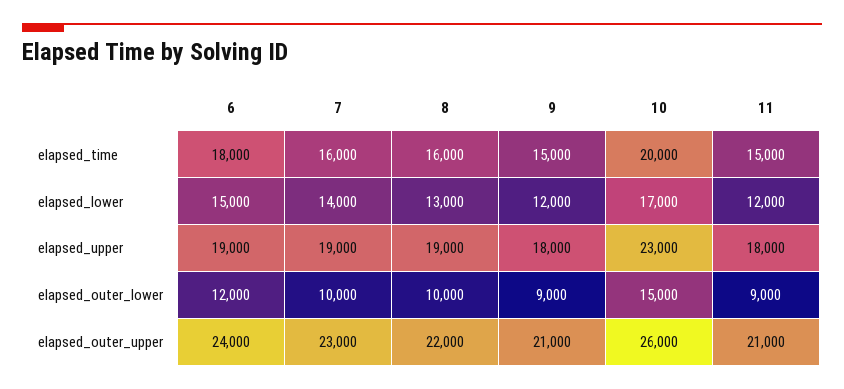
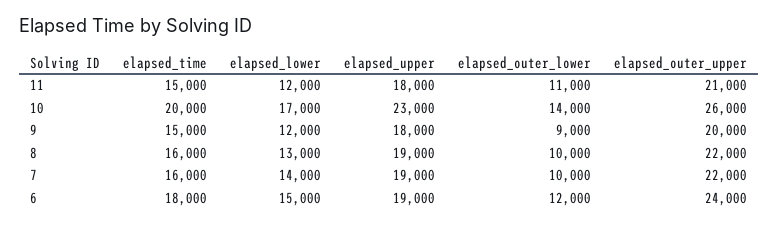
10, elapsed_outer_lower: 15000 -> 14000
11, elapsed_outer_lower: 9000 -> 11000
7, elapsed_outer_upper: 23000 -> 22000
9, elapsed_outer_upper: 21000 -> 20000

